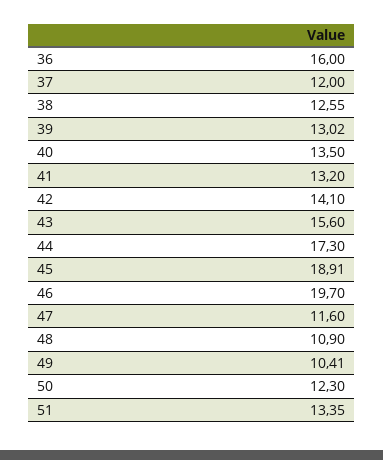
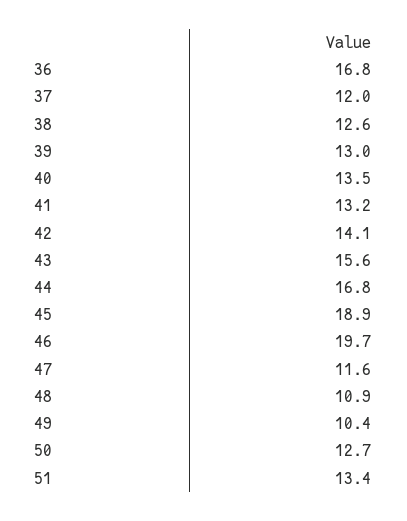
36: 16 -> 16.8
44: 17.3 -> 16.8
50: 12.3 -> 12.7

